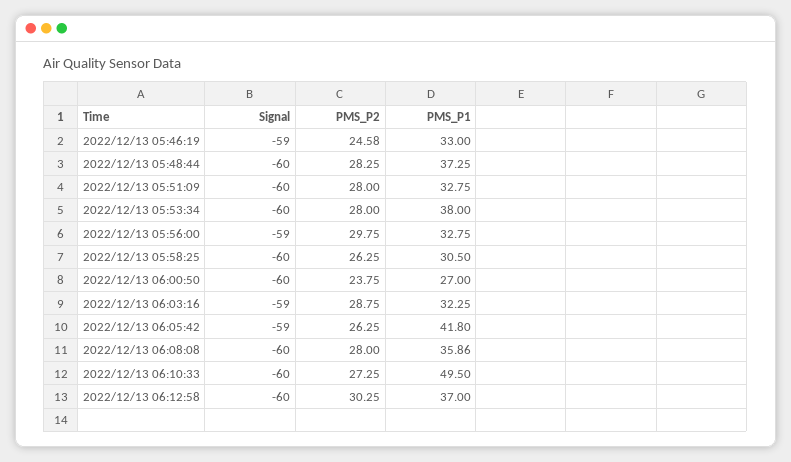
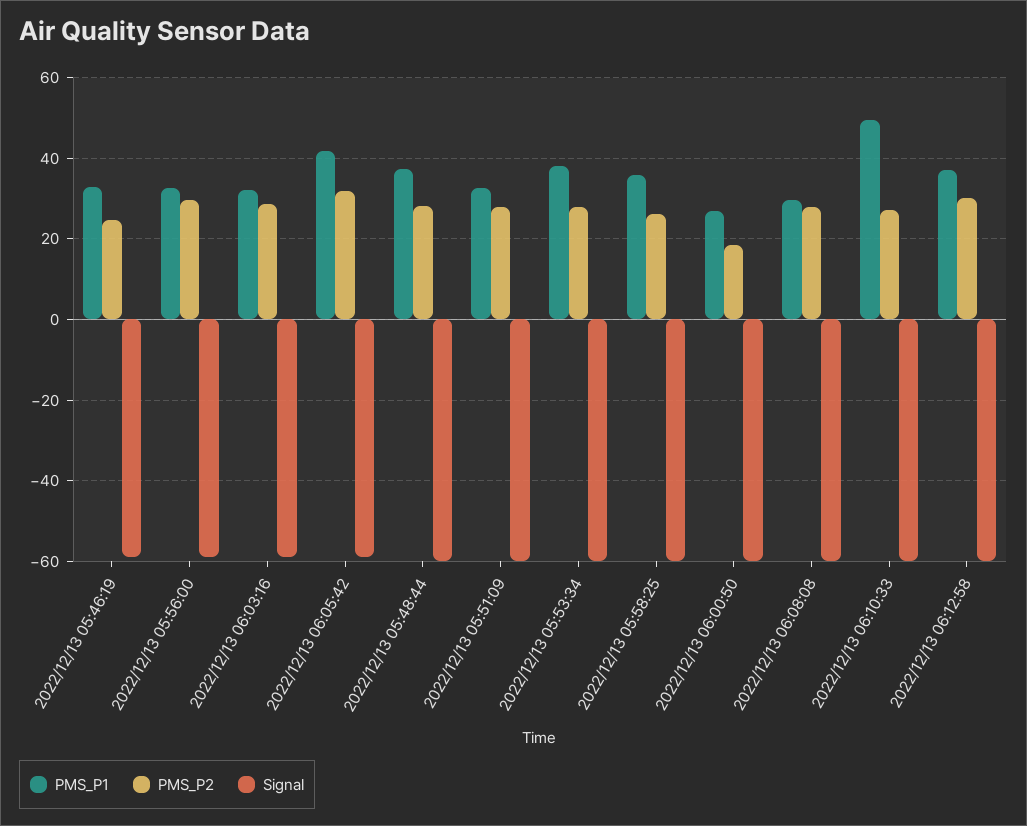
PMS_P1, 2022/12/13 05:58:25: 30.5 -> 36
PMS_P2, 2022/12/13 06:00:50: 23.75 -> 18
PMS_P2, 2022/12/13 06:05:42: 26.25 -> 32
PMS_P1, 2022/12/13 06:08:08: 35.86 -> 30

